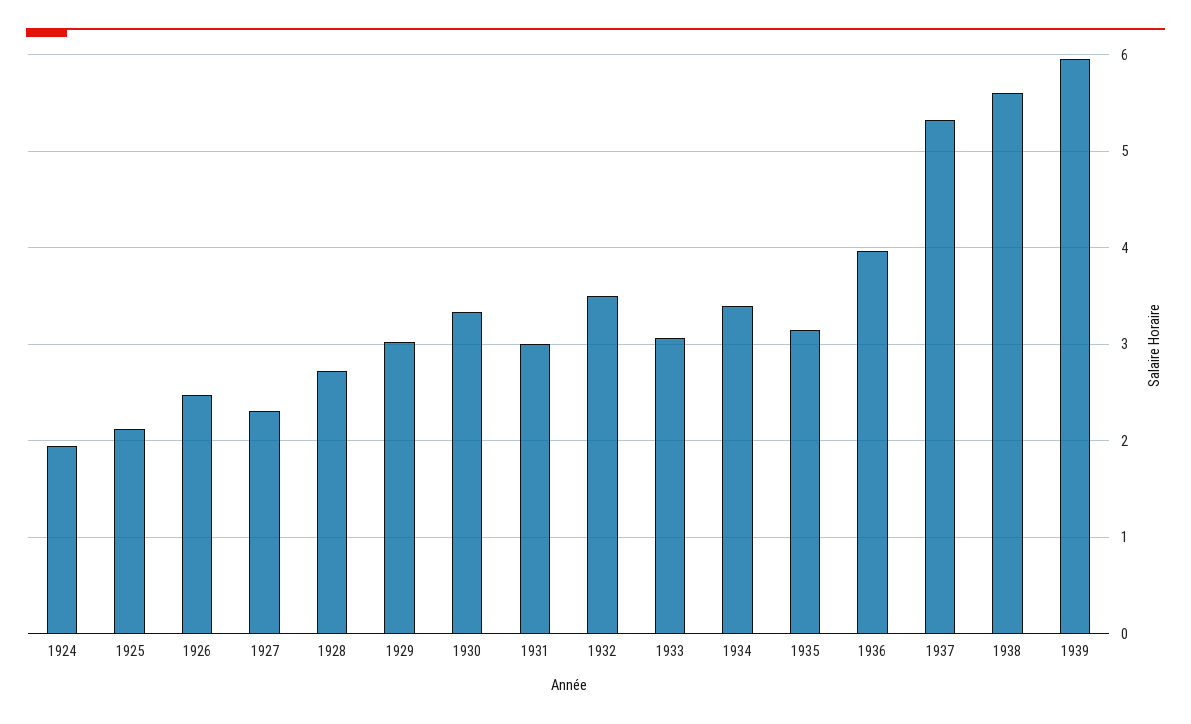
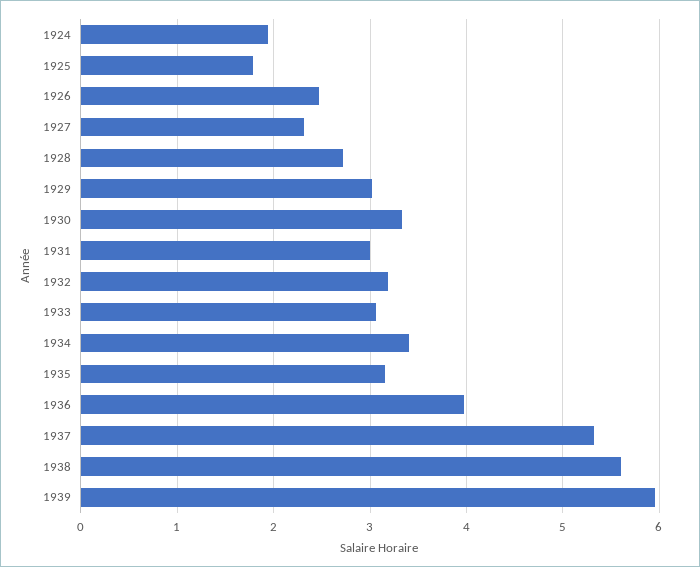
1925: 2.1 -> 1.8
1932: 3.5 -> 3.2

